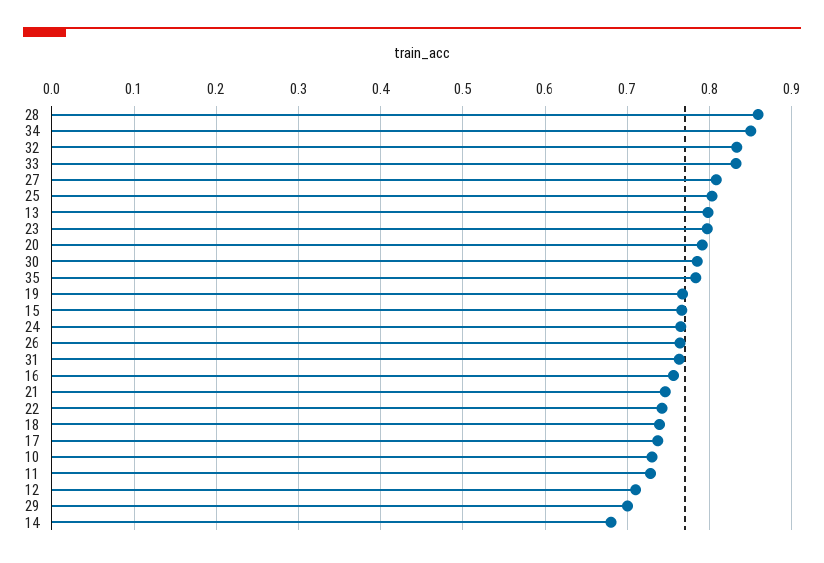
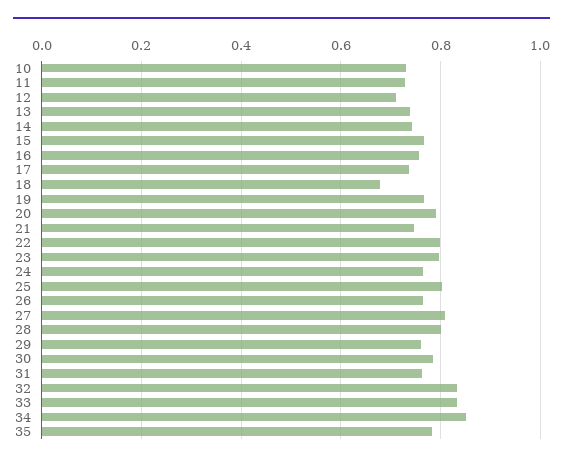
28: 0.86 -> 0.8
13: 0.8 -> 0.74
22: 0.74 -> 0.8
18: 0.74 -> 0.68
29: 0.7 -> 0.76
14: 0.68 -> 0.74

